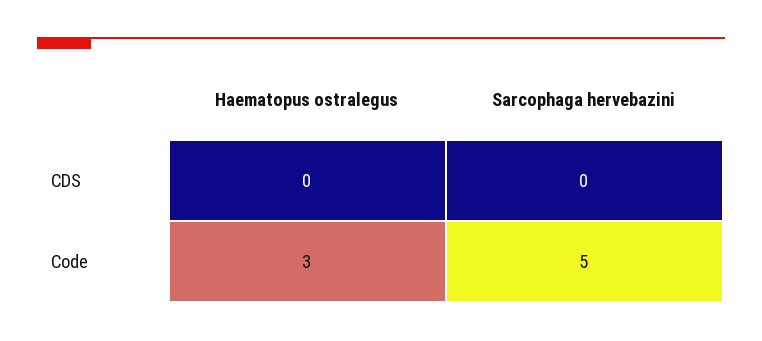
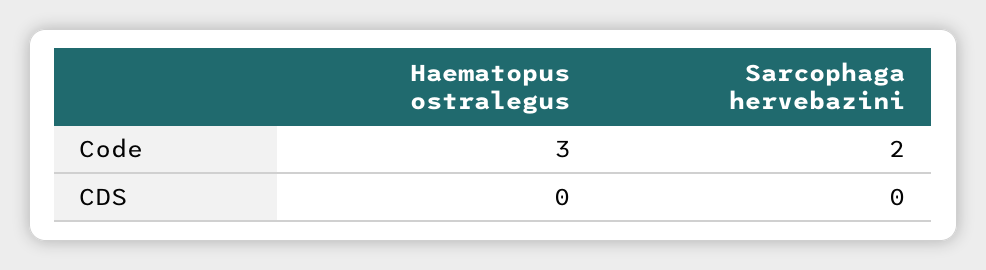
Sarcophaga hervebazini, Code: 5 -> 2

